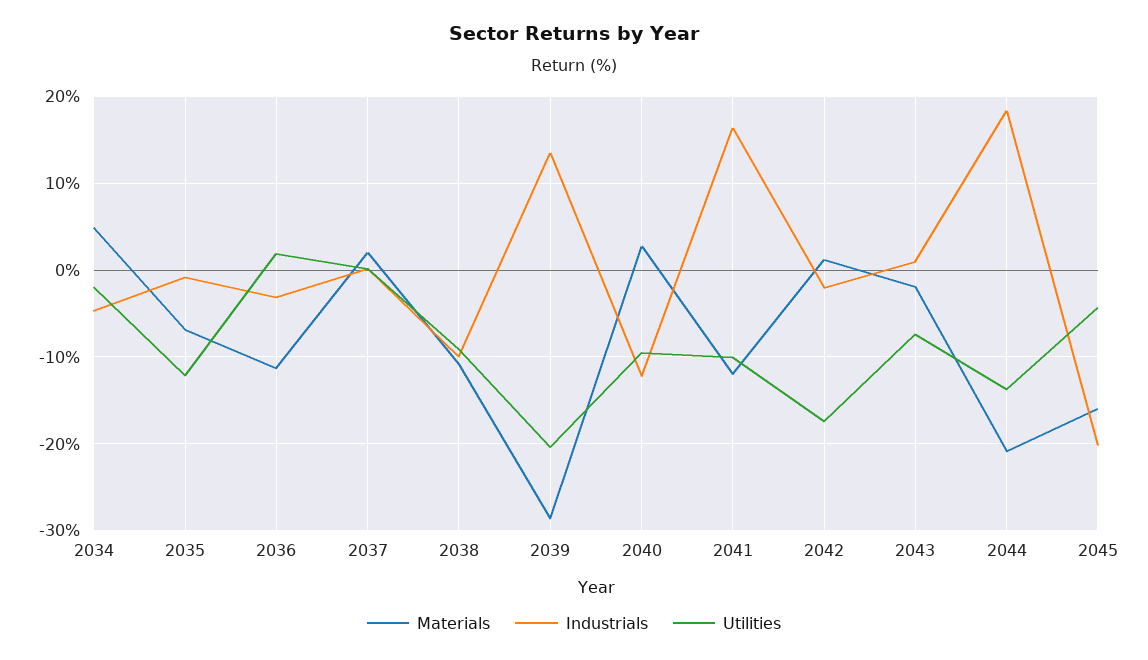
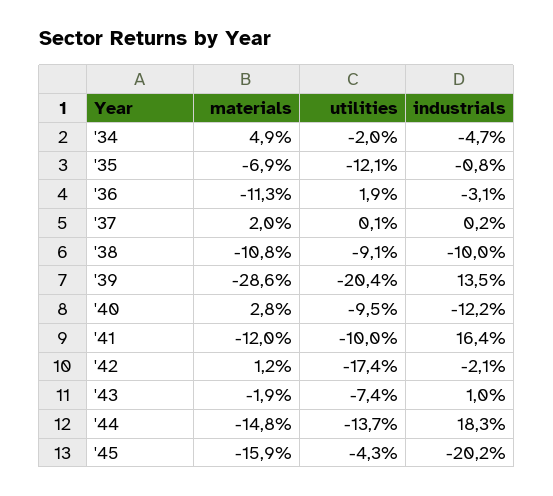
Materials, 2044: -21 -> -14.8

